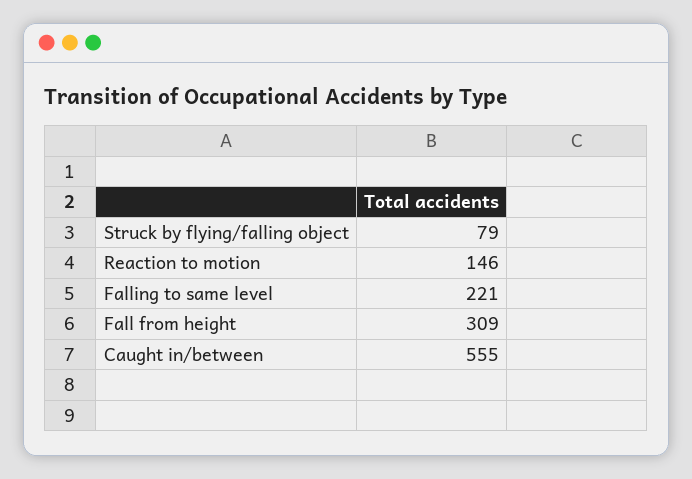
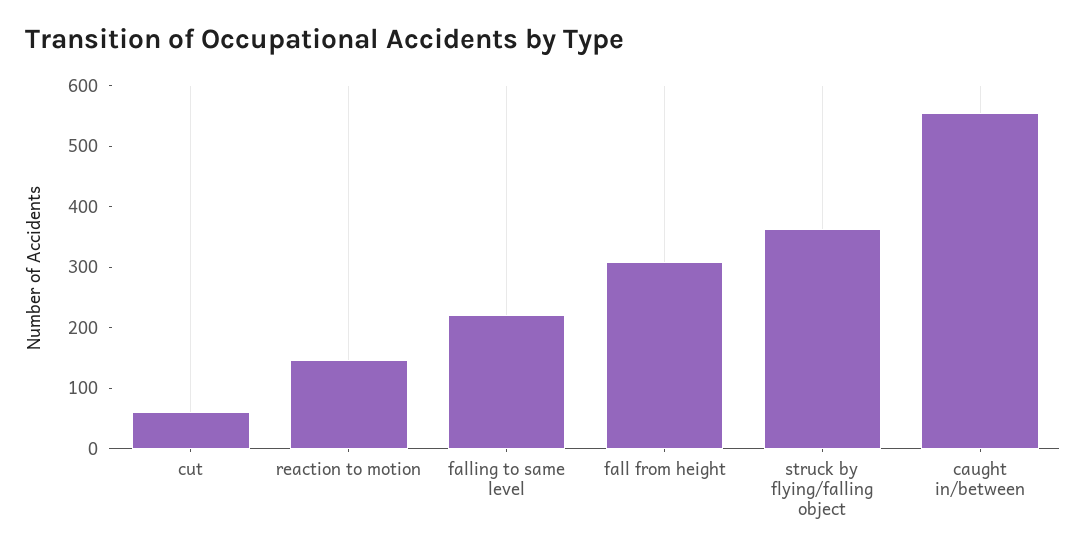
Struck by flying/falling object: 79 -> 360
cut: none -> 60

